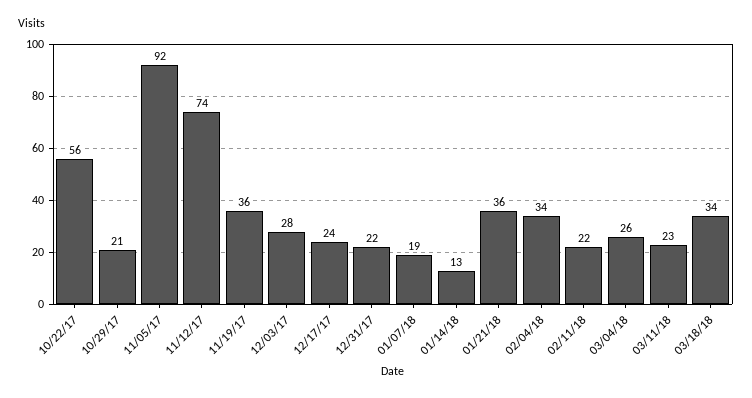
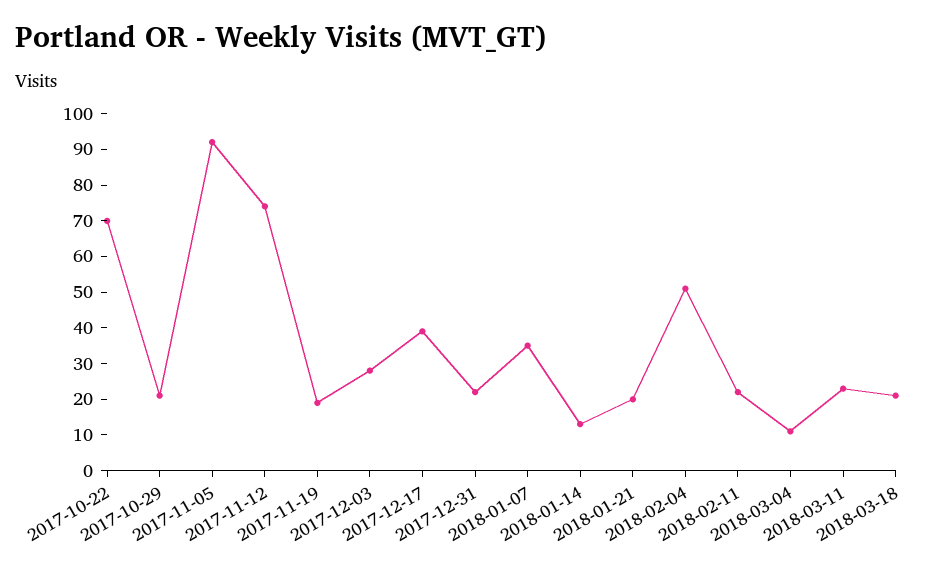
10/22/17: 56 -> 70
11/19/17: 36 -> 20
12/17/17: 24 -> 40
01/07/18: 19 -> 35
01/21/18: 36 -> 20
02/04/18: 34 -> 50
03/04/18: 26 -> 10
03/18/18: 34 -> 20

